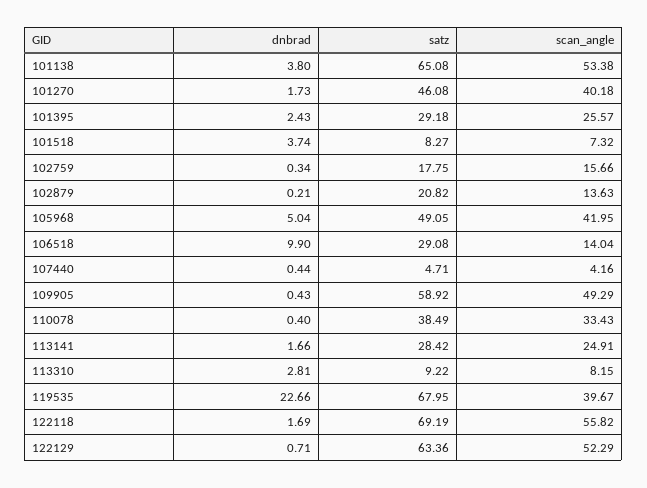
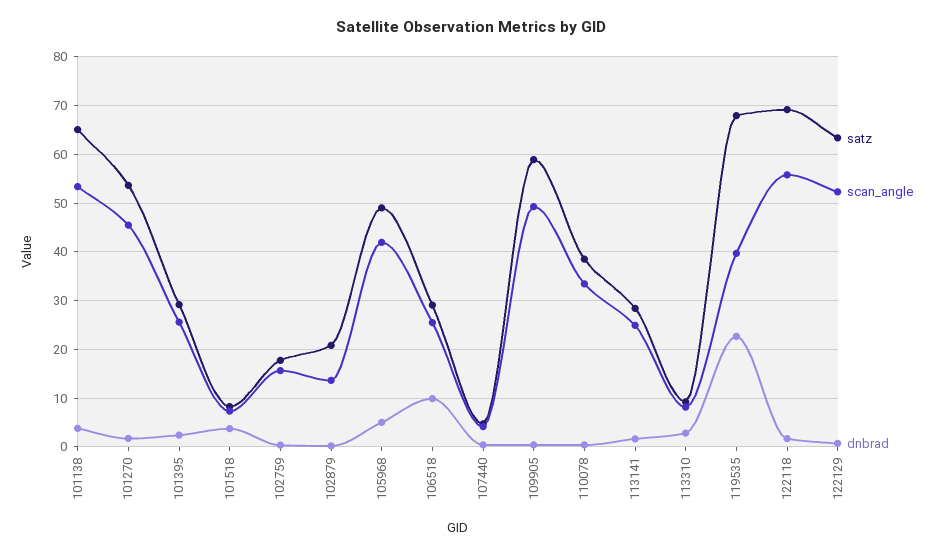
satz, 101270: 46.08 -> 54
scan_angle, 101270: 40.18 -> 46
scan_angle, 106518: 14.04 -> 26

